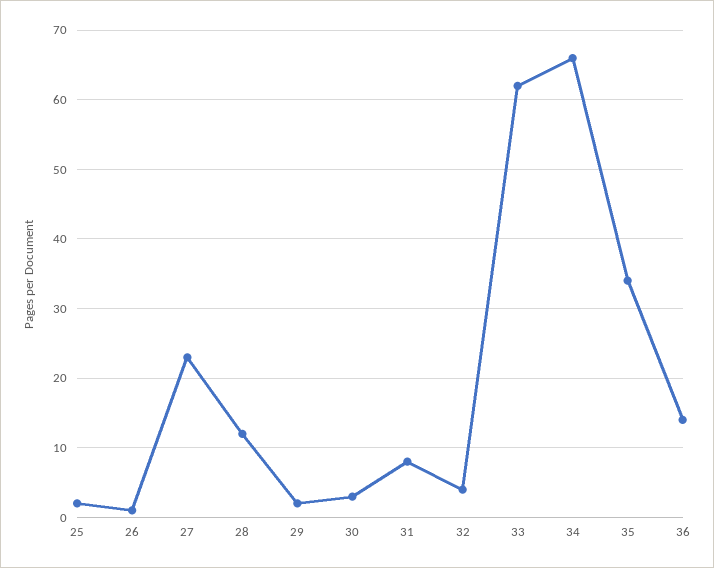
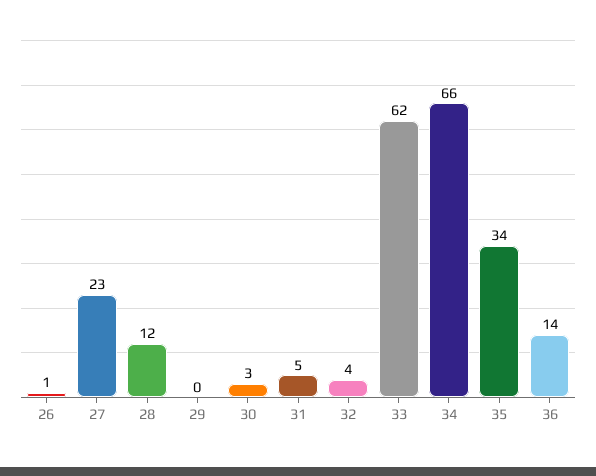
25: 2 -> none
29: 2 -> 0
31: 8 -> 5

